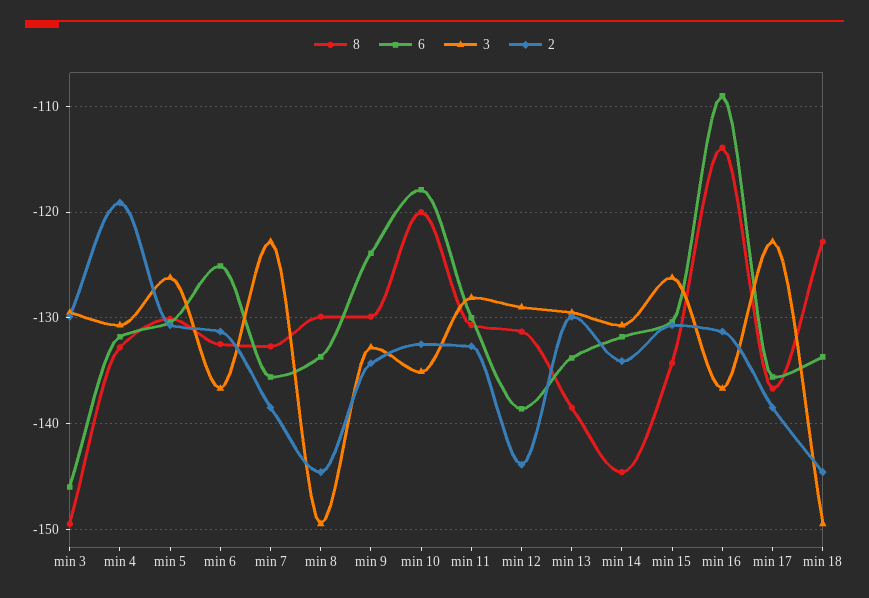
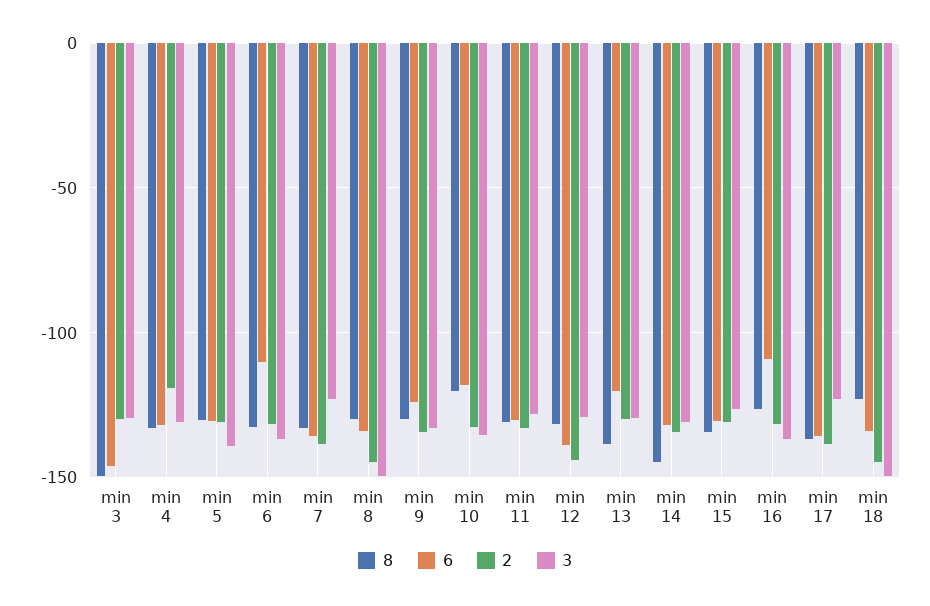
3, min 5: -126 -> -140
6, min 6: -125 -> -110
6, min 13: -134 -> -120
8, min 16: -114 -> -125

